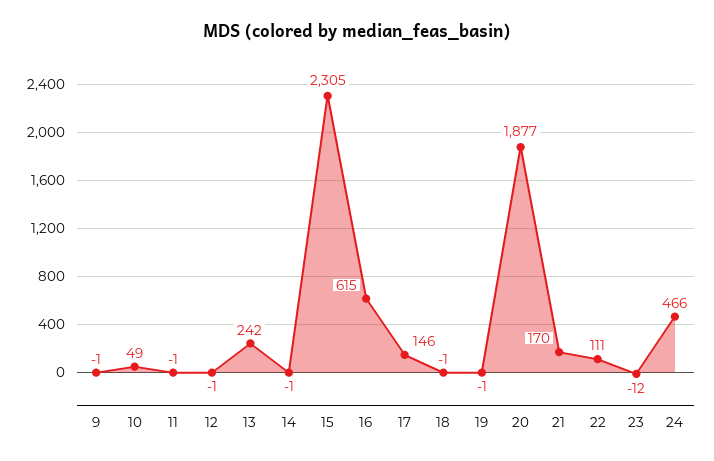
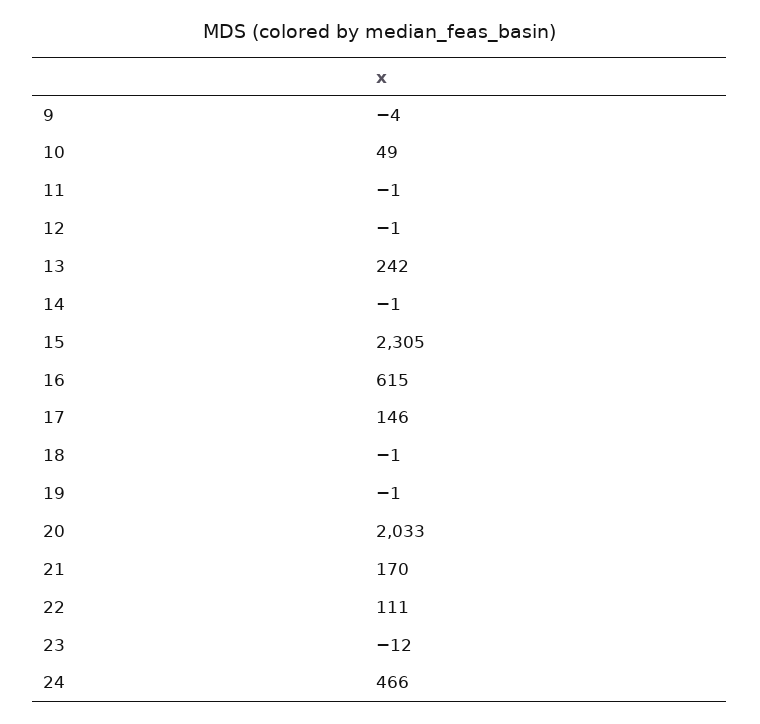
9: -1 -> -4
20: 1877 -> 2033

